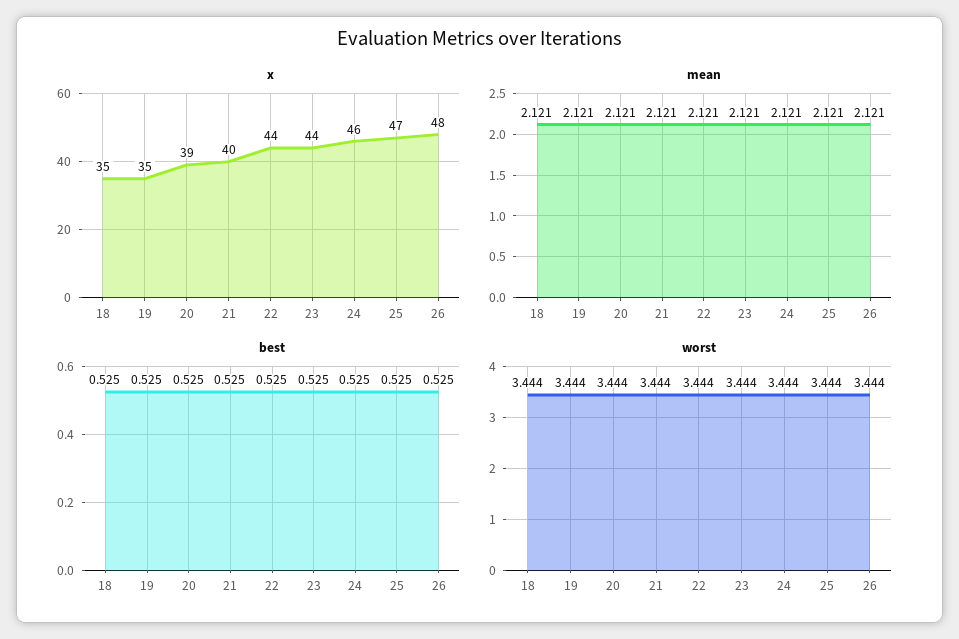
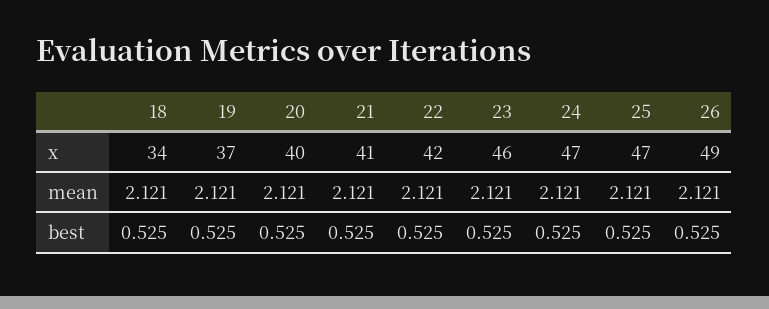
x, 18: 35 -> 34
x, 19: 35 -> 37
x, 20: 39 -> 40
x, 21: 40 -> 41
x, 22: 44 -> 42
x, 23: 44 -> 46
x, 24: 46 -> 47
x, 26: 48 -> 49
worst, 18: 3.444 -> none
worst, 19: 3.444 -> none
worst, 20: 3.444 -> none
worst, 21: 3.444 -> none
worst, 22: 3.444 -> none
worst, 23: 3.444 -> none
worst, 24: 3.444 -> none
worst, 25: 3.444 -> none
worst, 26: 3.444 -> none

